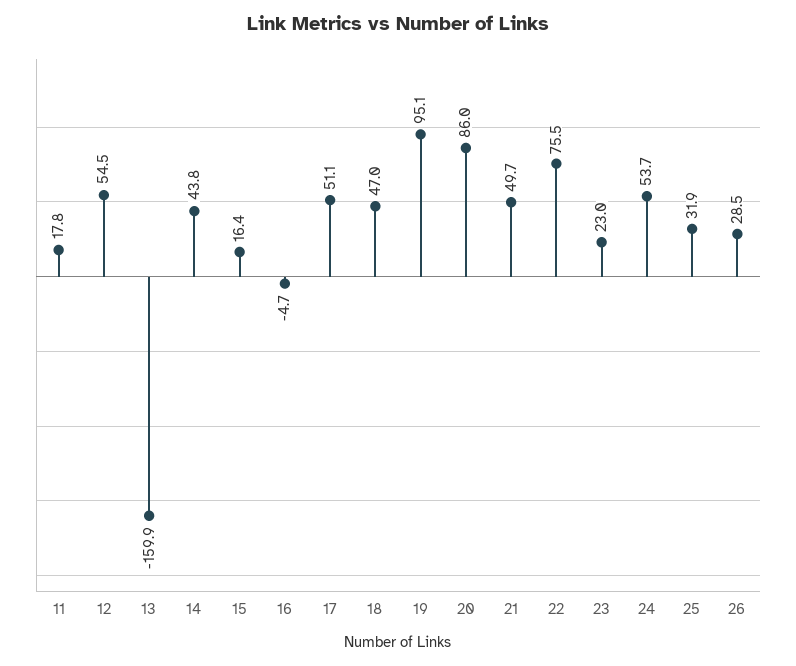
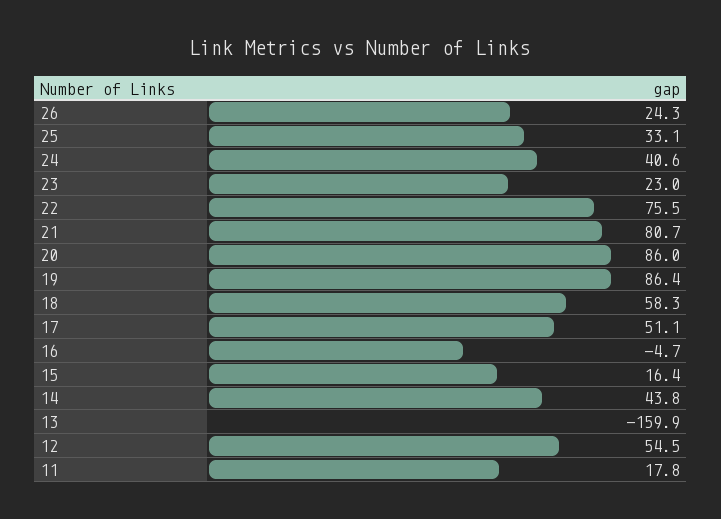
18: 47 -> 58.3
19: 95.1 -> 86.4
21: 49.7 -> 80.7
24: 53.7 -> 40.6
25: 31.9 -> 33.1
26: 28.5 -> 24.3

